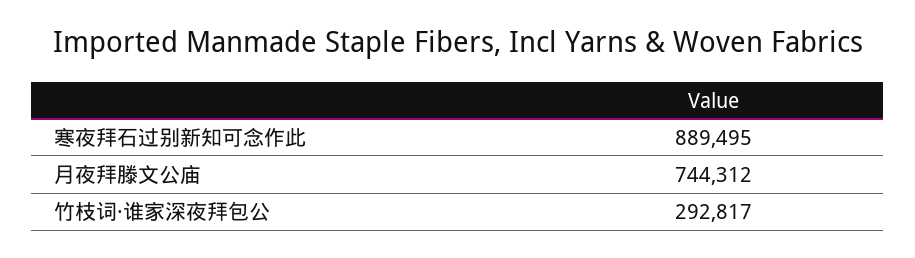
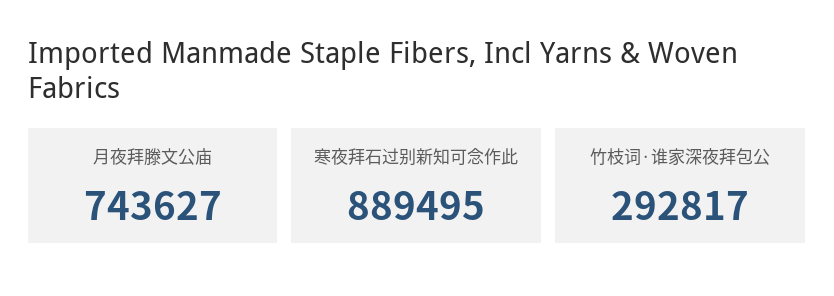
月夜拜滕文公庙: 744312 -> 743627

